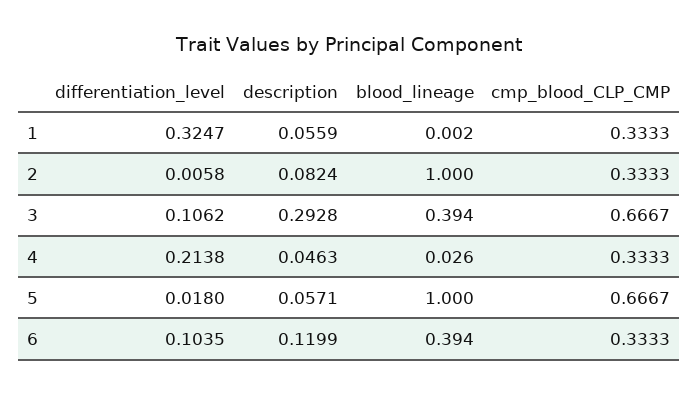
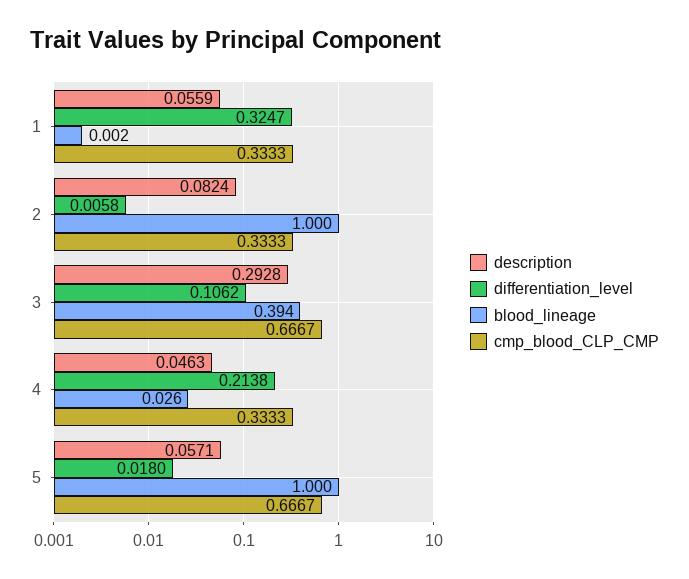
differentiation_level, 6: 0.1035 -> none
description, 6: 0.1199 -> none
blood_lineage, 6: 0.394 -> none
cmp_blood_CLP_CMP, 6: 0.3333 -> none

